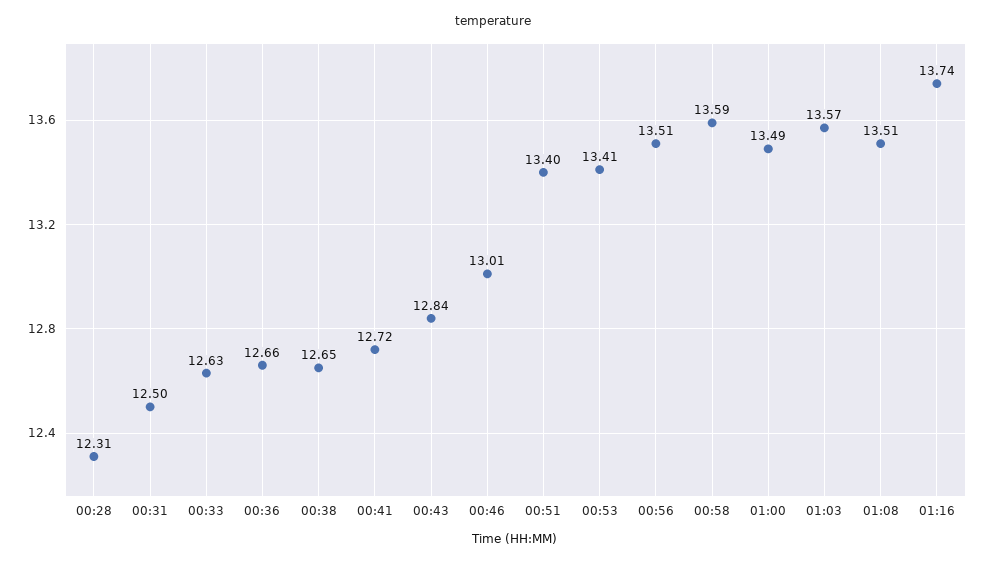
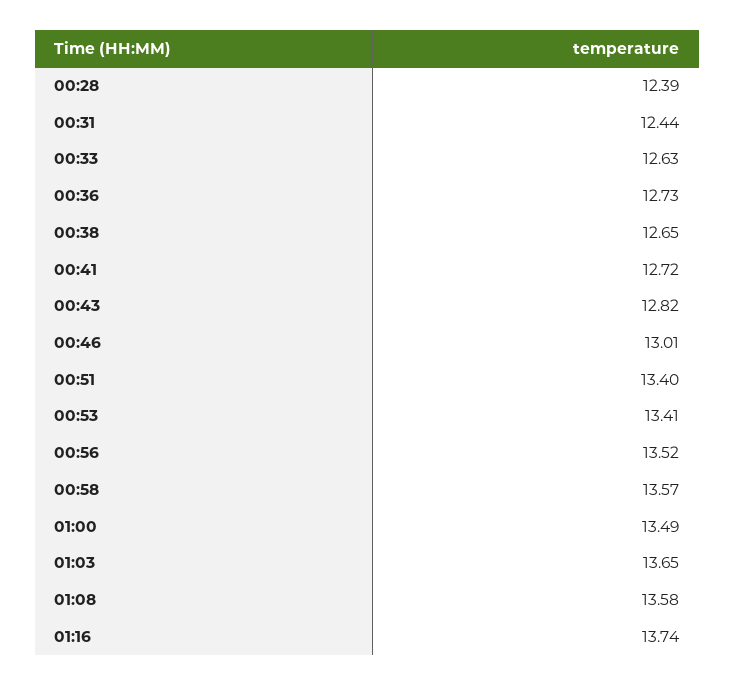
00:28: 12.31 -> 12.39
00:31: 12.5 -> 12.44
00:36: 12.66 -> 12.73
00:43: 12.84 -> 12.82
00:56: 13.51 -> 13.52
00:58: 13.59 -> 13.57
01:03: 13.57 -> 13.65
01:08: 13.51 -> 13.58

